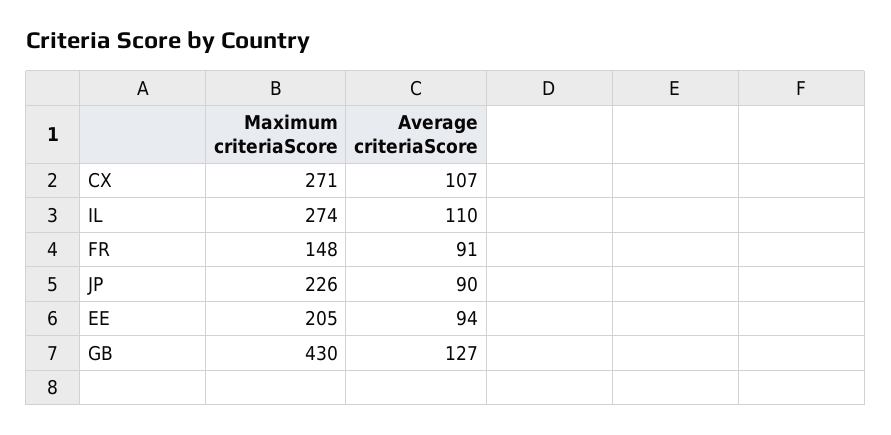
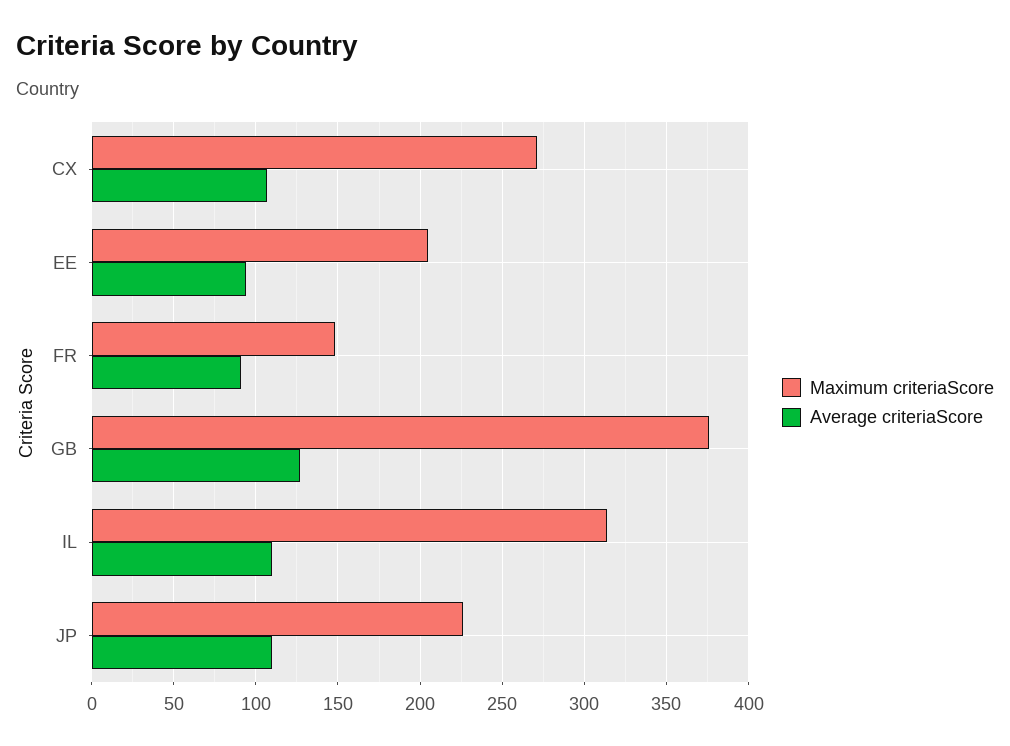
Maximum criteriaScore, IL: 274 -> 315
Average criteriaScore, JP: 90 -> 110
Maximum criteriaScore, GB: 430 -> 375

